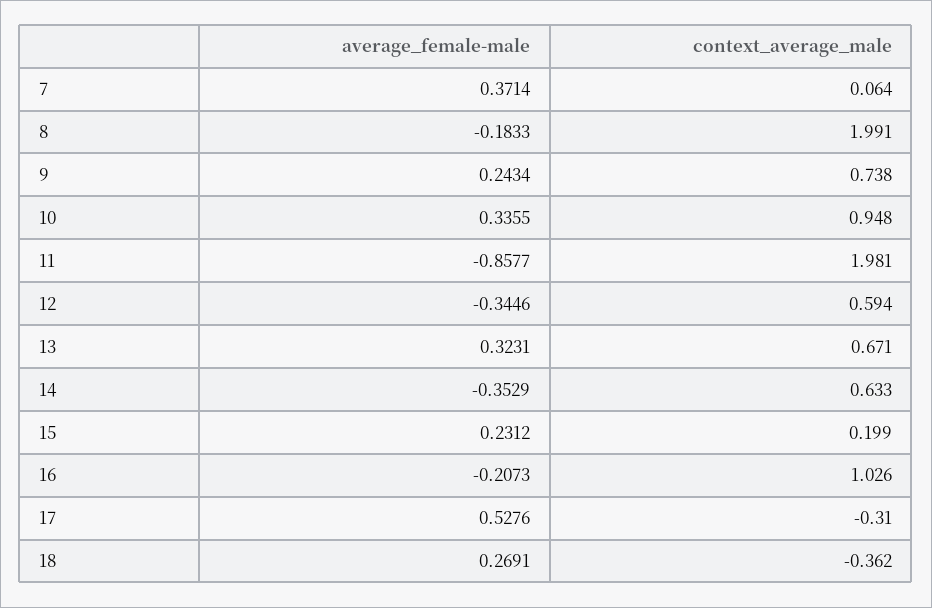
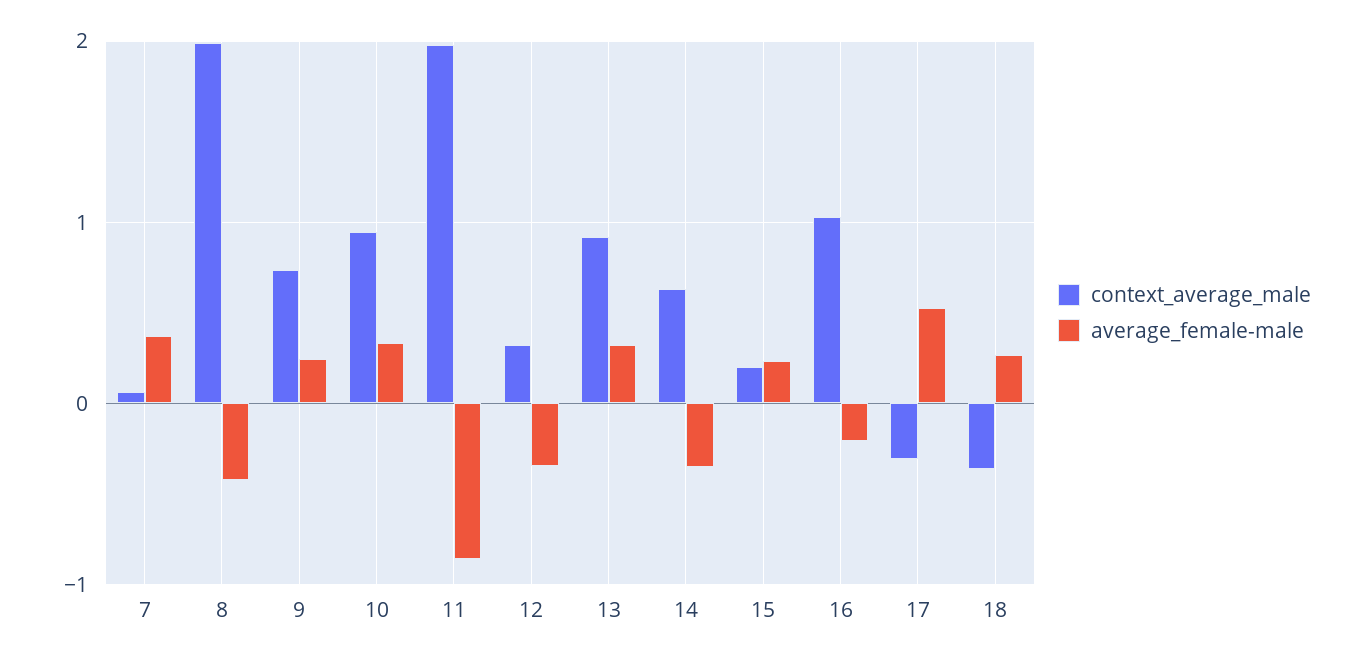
average_female-male, 8: -0.1833 -> -0.4
context_average_male, 12: 0.594 -> 0.3
context_average_male, 13: 0.671 -> 0.9

